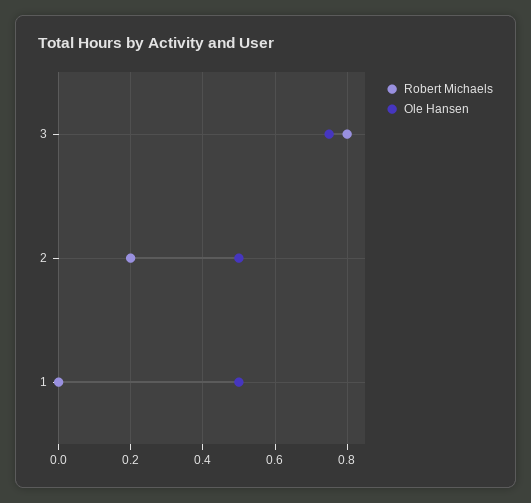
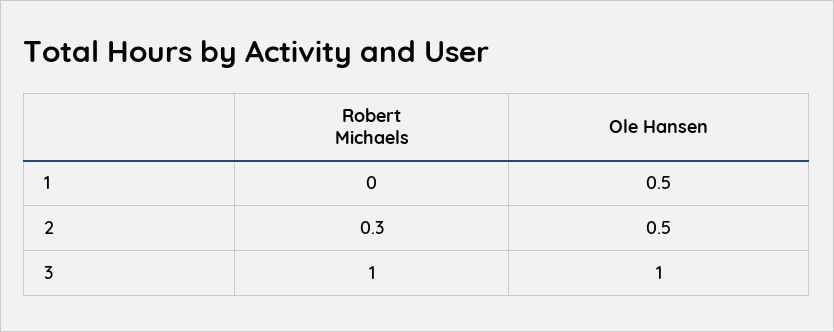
Robert Michaels, 3: 0.8 -> 1
Ole Hansen, 3: 0.75 -> 1
Robert Michaels, 2: 0.2 -> 0.3

